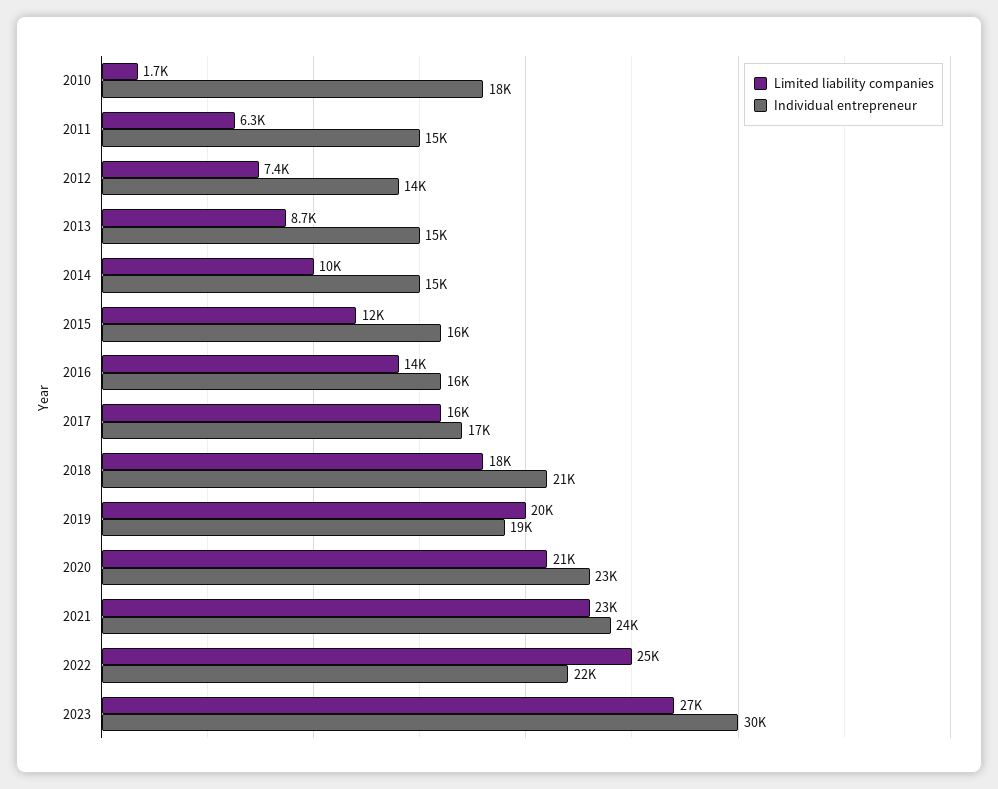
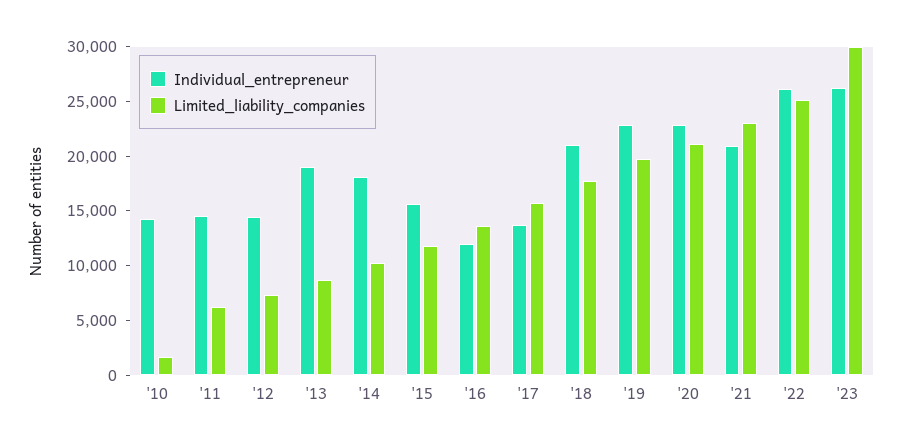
Individual entrepreneur, 2010: 18000 -> 14000
Individual entrepreneur, 2013: 15000 -> 19000
Individual entrepreneur, 2014: 15000 -> 18000
Individual entrepreneur, 2016: 16000 -> 12000
Individual entrepreneur, 2017: 17000 -> 14000
Individual entrepreneur, 2019: 19000 -> 23000
Individual entrepreneur, 2021: 24000 -> 21000
Individual entrepreneur, 2022: 22000 -> 26000
Limited liability companies, 2023: 27000 -> 30000
Individual entrepreneur, 2023: 30000 -> 26000

